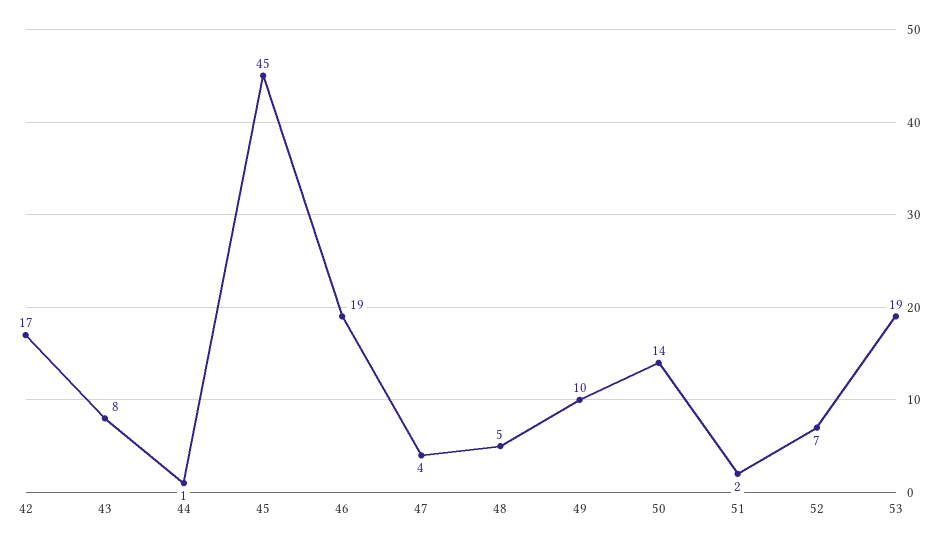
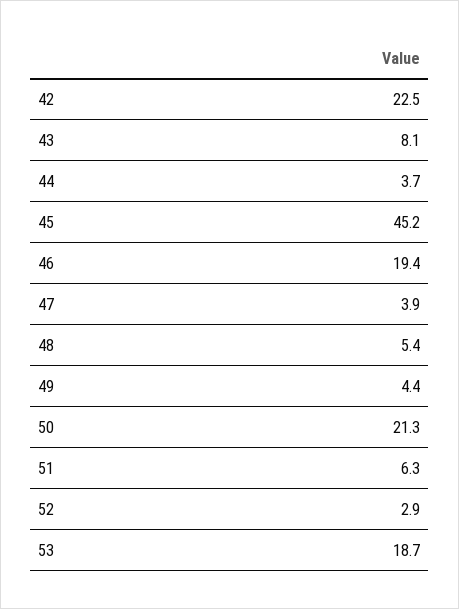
42: 17 -> 22.5
44: 1 -> 3.7
49: 10 -> 4.4
50: 14 -> 21.3
51: 2 -> 6.3
52: 7 -> 2.9

